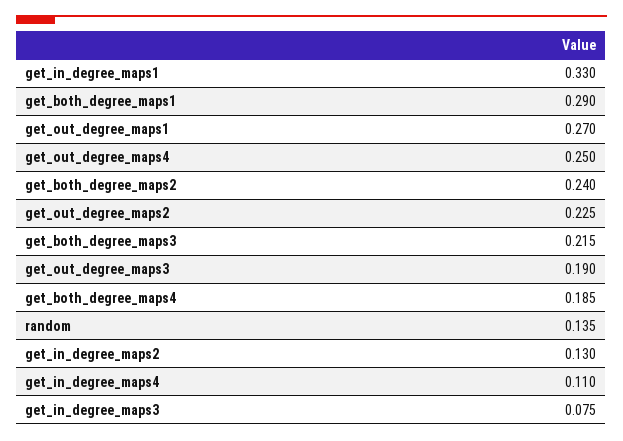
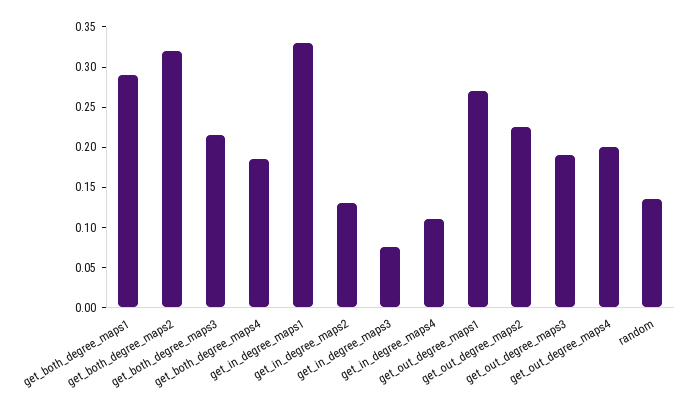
get_out_degree_maps4: 0.25 -> 0.2
get_both_degree_maps2: 0.24 -> 0.32

